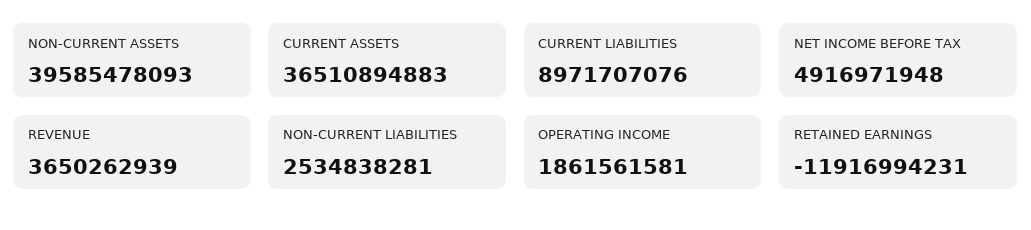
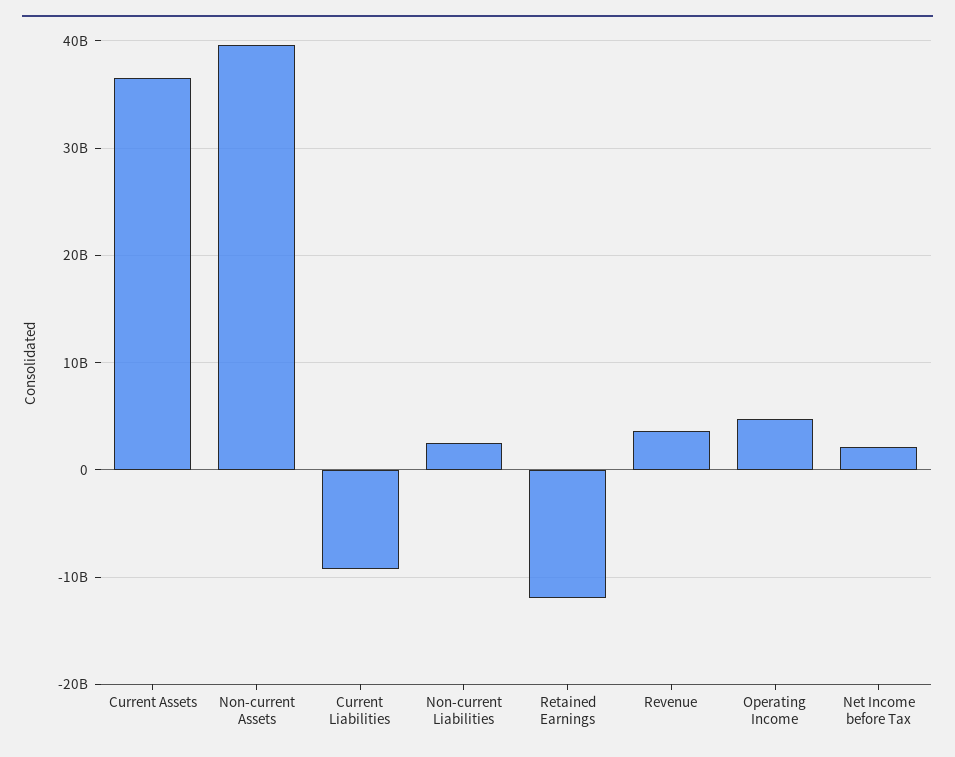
CURRENT LIABILITIES: 8971707076 -> -9000000000
NET INCOME BEFORE TAX: 4916971948 -> 2000000000
OPERATING INCOME: 1861561581 -> 5000000000

